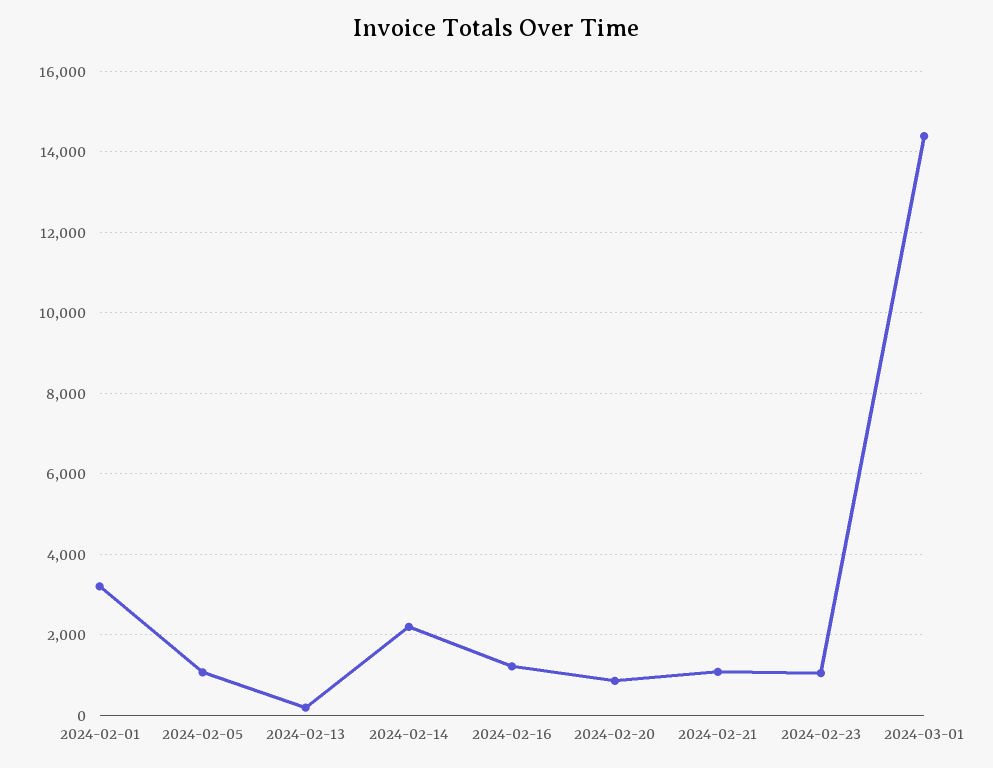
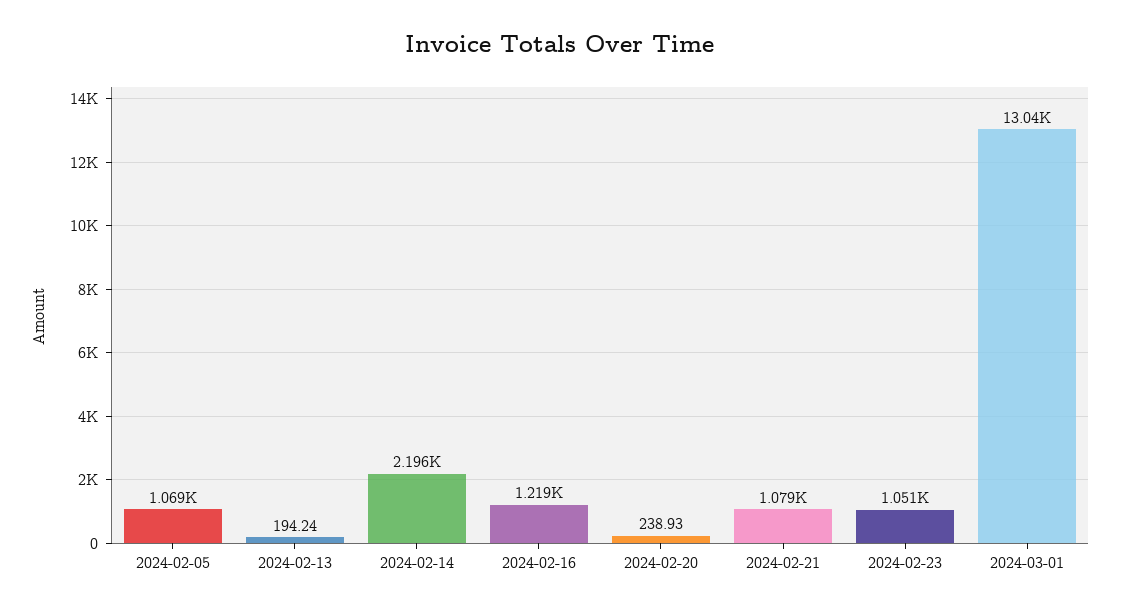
2024-02-01: 3200 -> none
2024-02-20: 800 -> 238.93
2024-03-01: 14400 -> 13040

